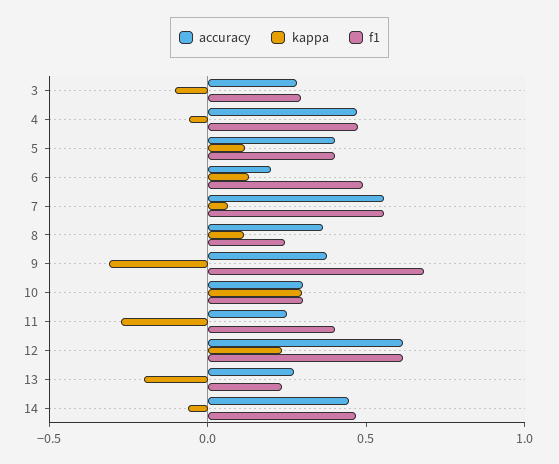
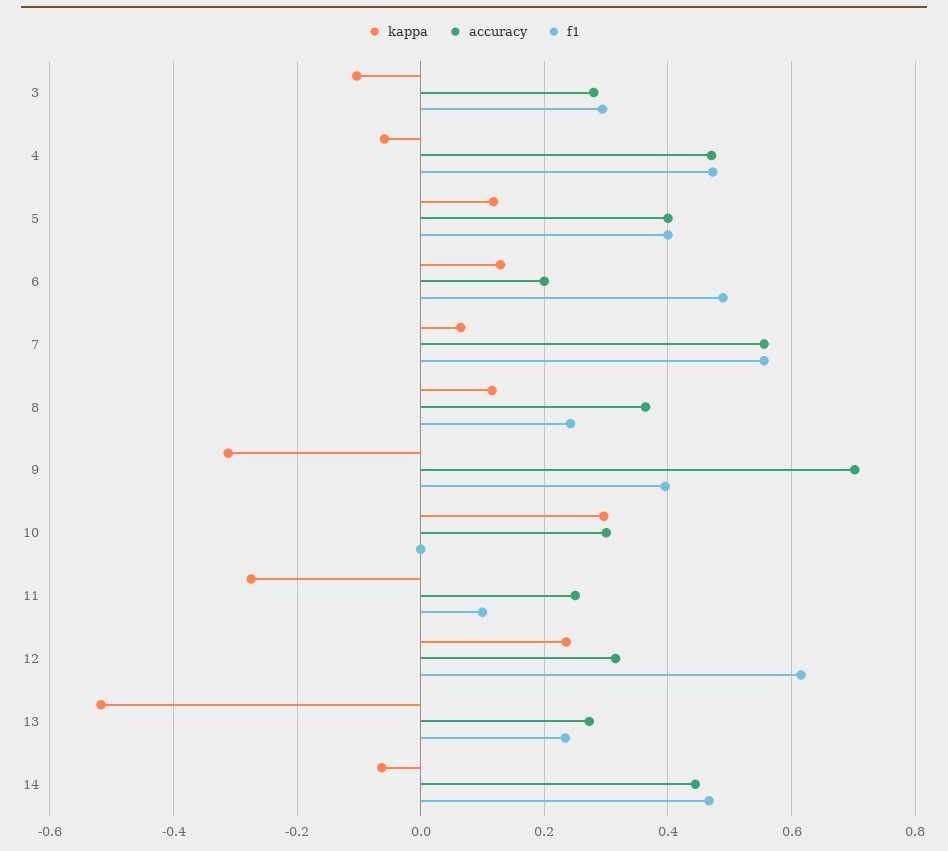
accuracy, 9: 0.4 -> 0.7
f1, 9: 0.7 -> 0.4
f1, 10: 0.3 -> 0
f1, 11: 0.4 -> 0.1
accuracy, 12: 0.6 -> 0.32
kappa, 13: -0.2 -> -0.52

